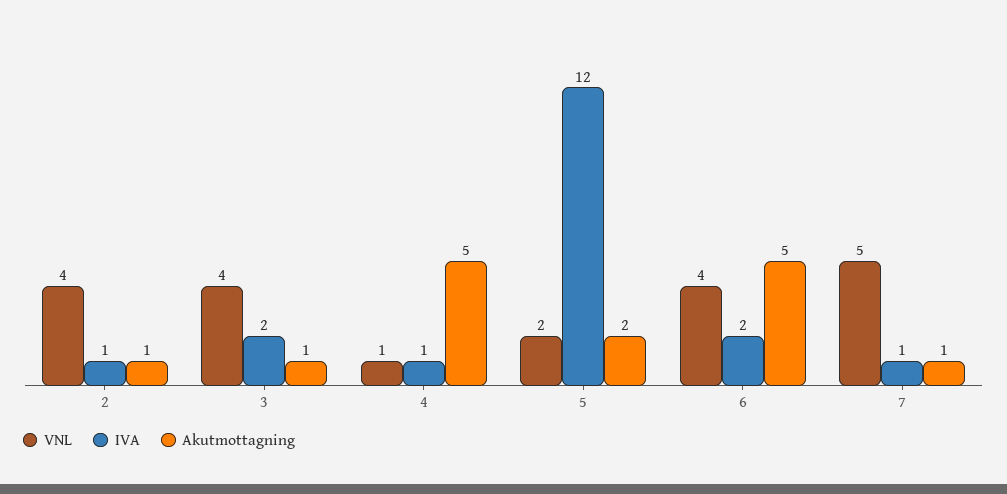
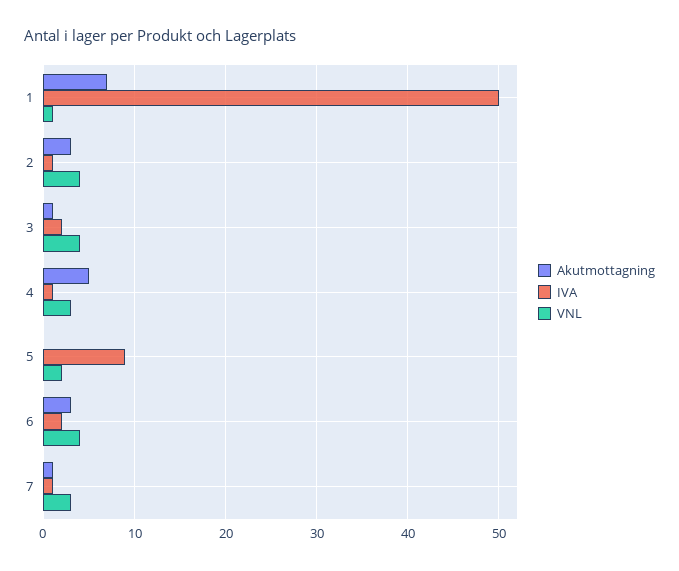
Akutmottagning, 2: 1 -> 3
VNL, 4: 1 -> 3
IVA, 5: 12 -> 9
Akutmottagning, 5: 2 -> 0
Akutmottagning, 6: 5 -> 3
VNL, 7: 5 -> 3
Akutmottagning, 1: none -> 7
IVA, 1: none -> 50
VNL, 1: none -> 1

